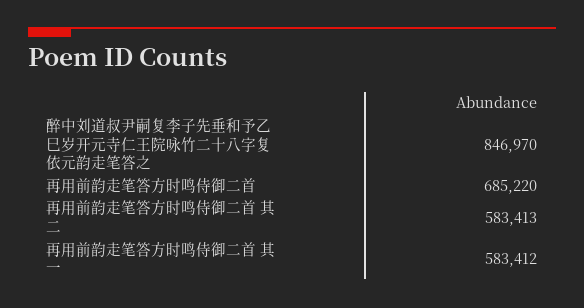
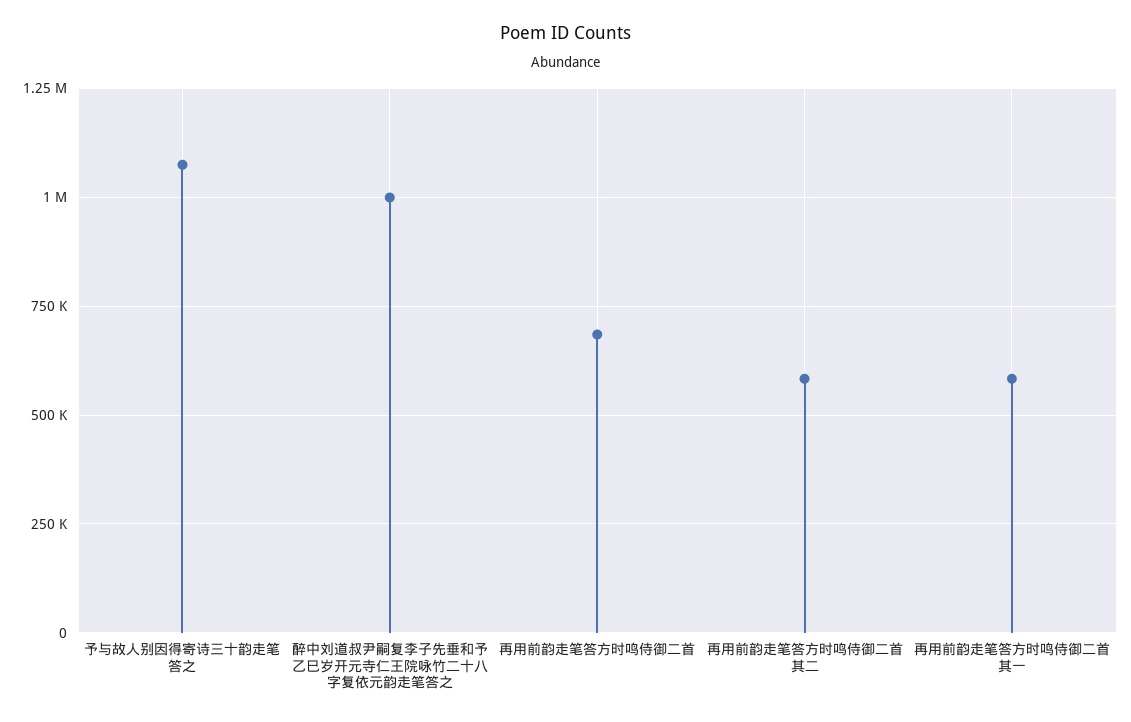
醉中刘道叔尹嗣复李子先垂和予乙巳岁开元寺仁王院咏竹二十八字复依元韵走笔答之: 846970 -> 1000000
予与故人别因得寄诗三十韵走笔答之: none -> 1075000

